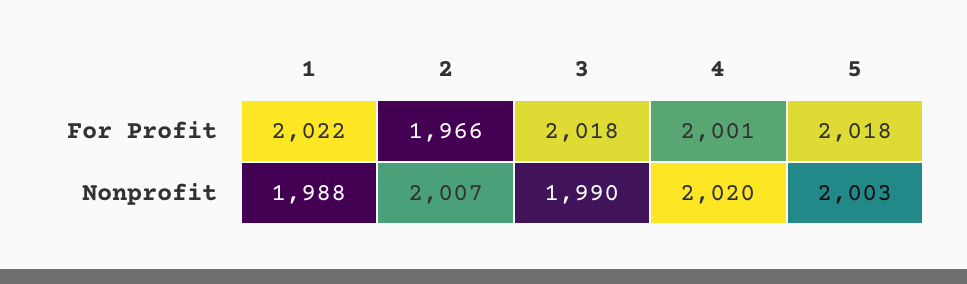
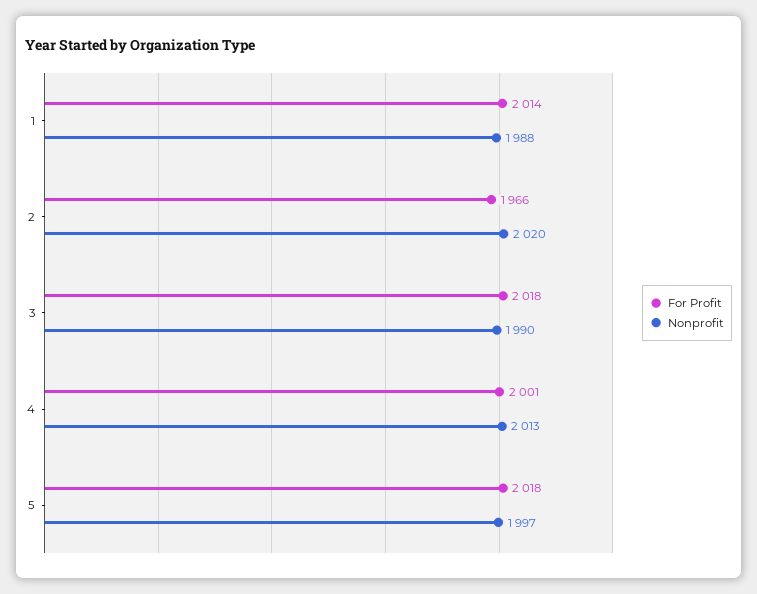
For Profit, 1: 2022 -> 2014
Nonprofit, 2: 2007 -> 2020
Nonprofit, 4: 2020 -> 2013
Nonprofit, 5: 2003 -> 1997

